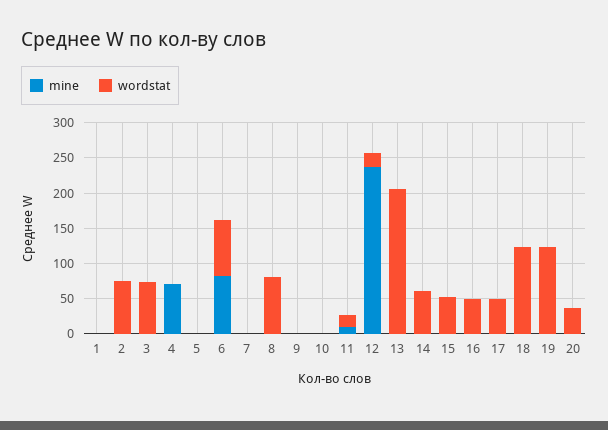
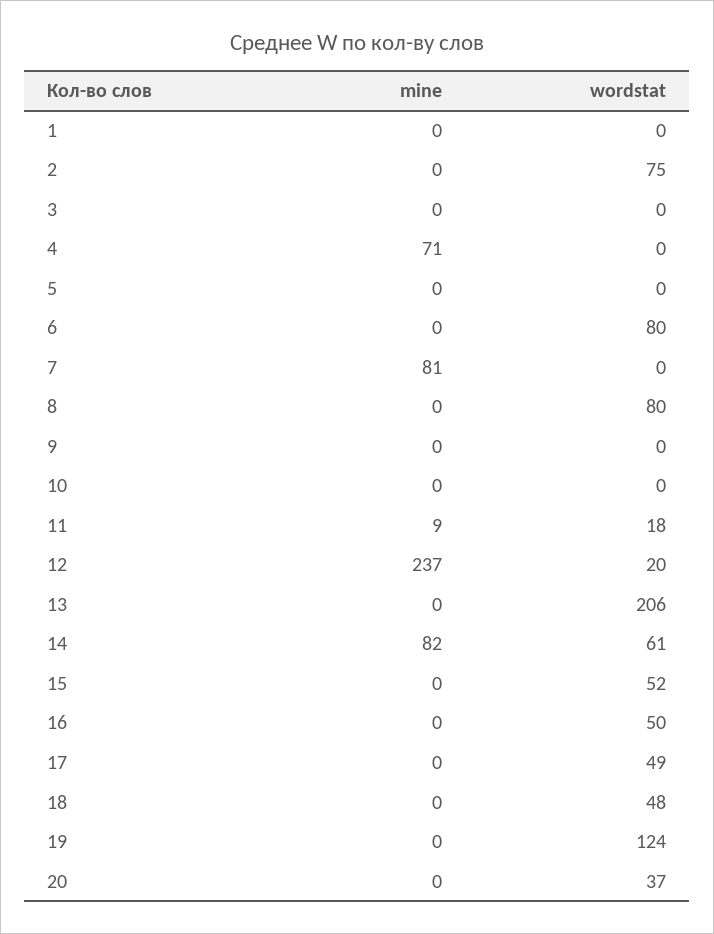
wordstat, 3: 75 -> 0
mine, 6: 75 -> 0
mine, 7: 0 -> 81
mine, 14: 0 -> 82
wordstat, 18: 125 -> 48

